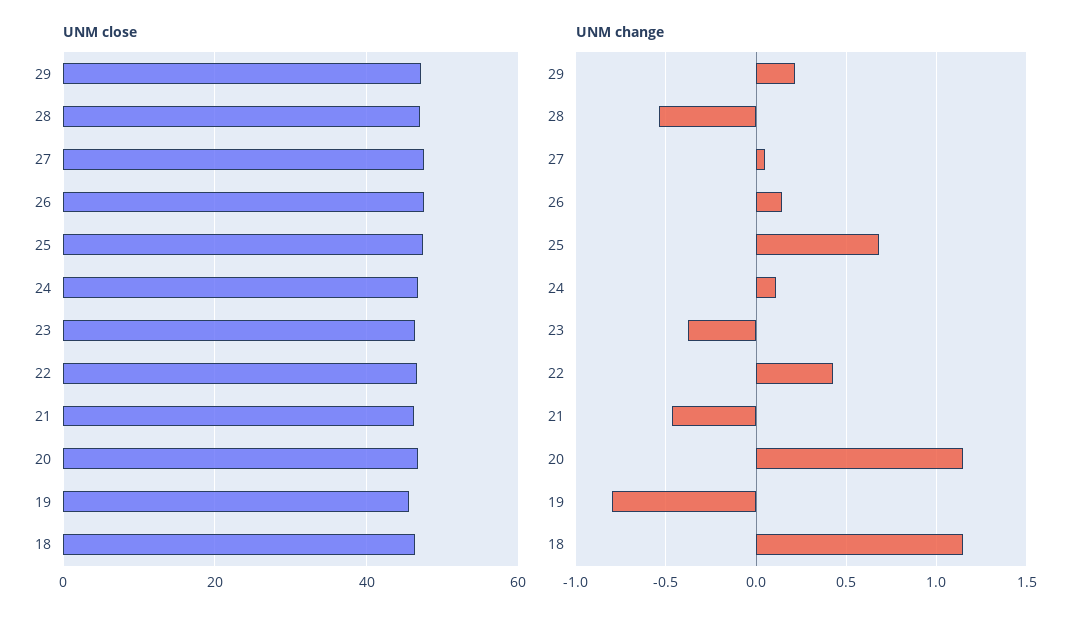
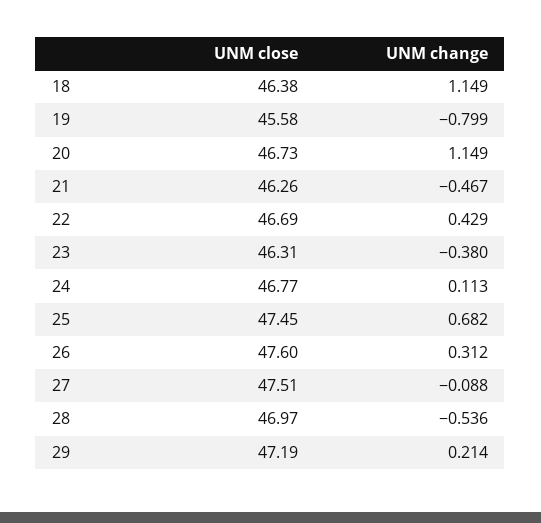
UNM change, 27: 0.05 -> -0.088
UNM change, 26: 0.15 -> 0.312

